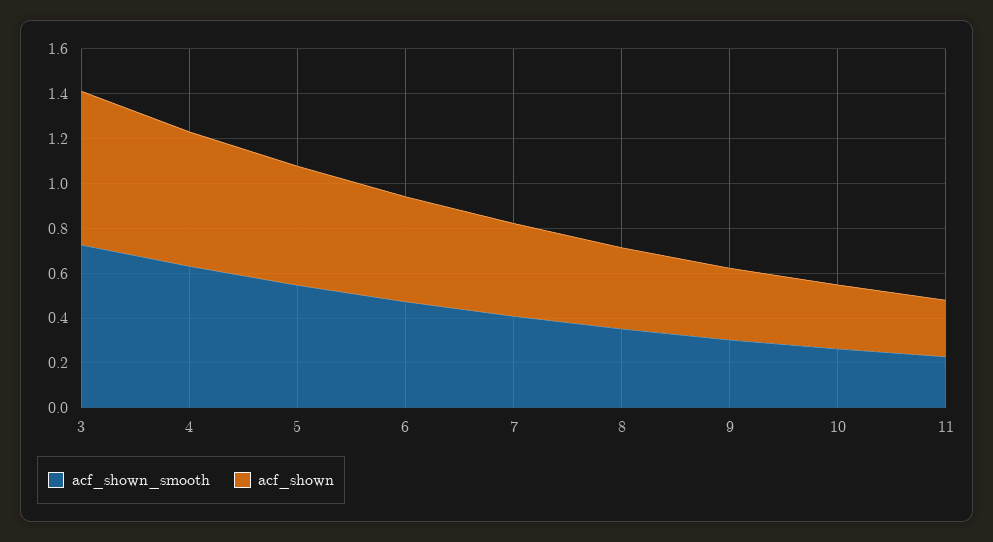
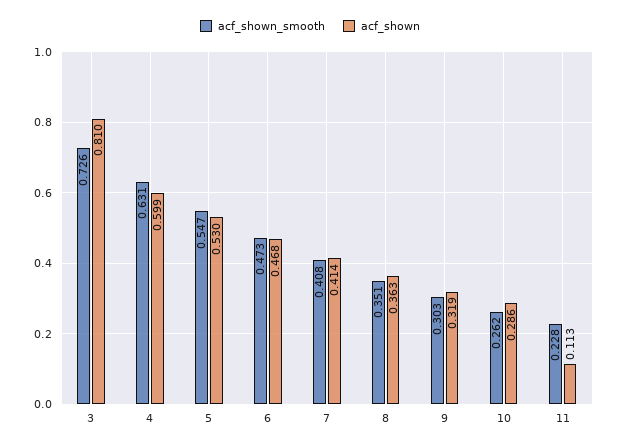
acf_shown, 3: 0.7 -> 0.81
acf_shown, 11: 0.25 -> 0.113

